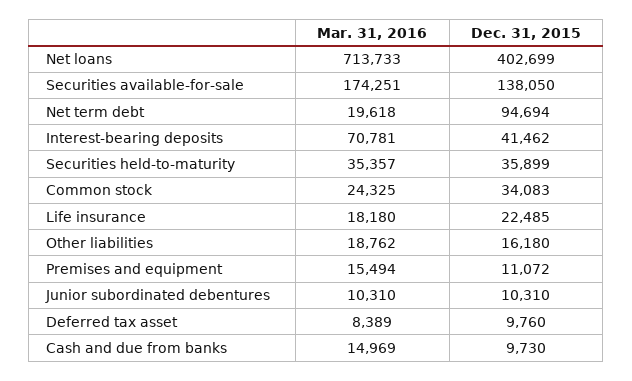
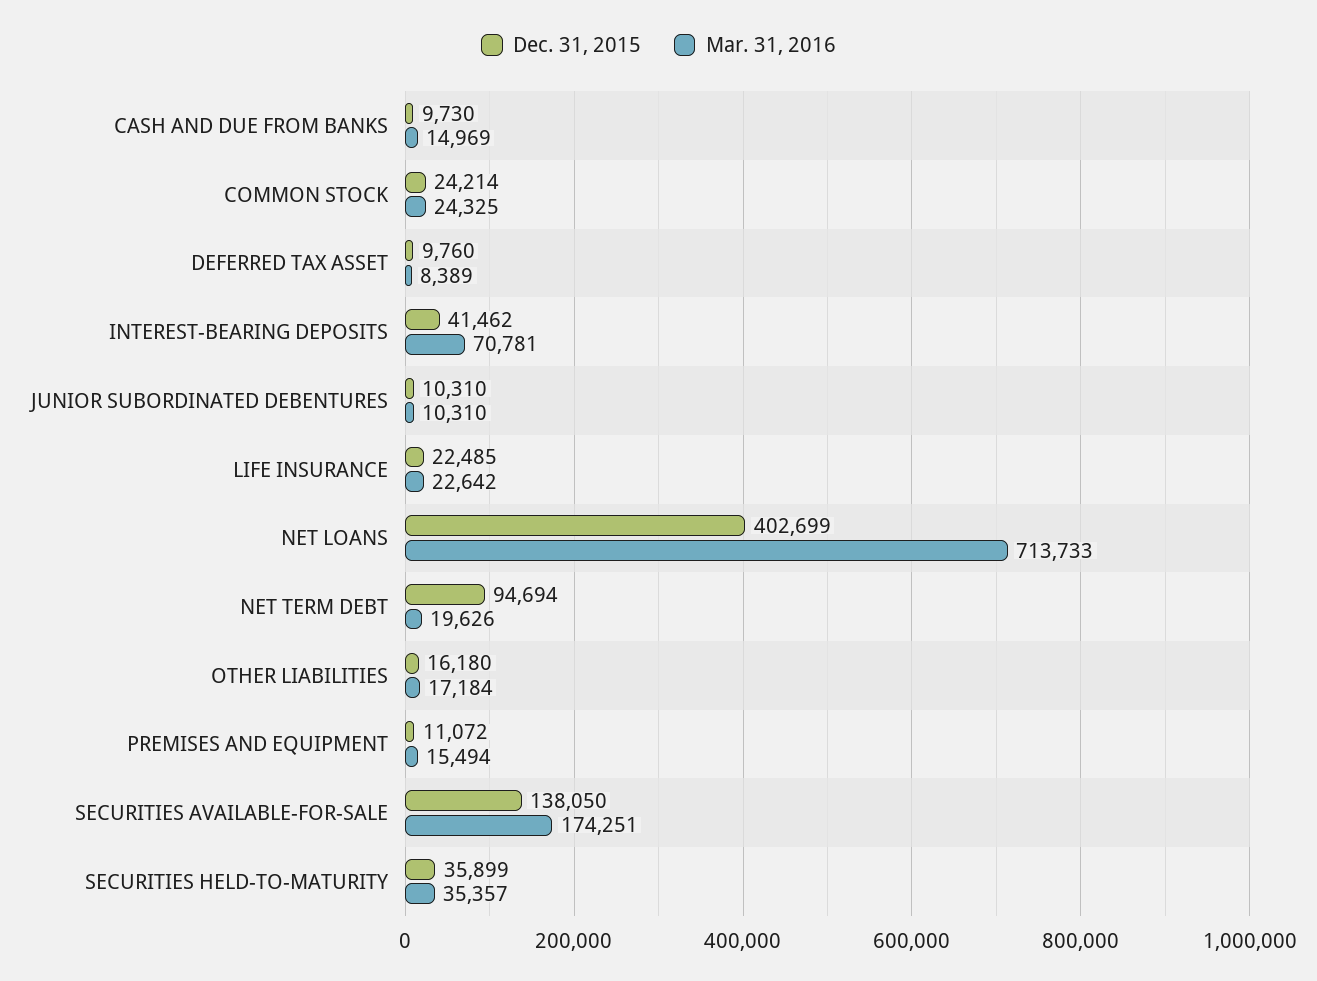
Mar. 31, 2016, Net term debt: 19618 -> 19626
Dec. 31, 2015, Common stock: 34083 -> 24214
Mar. 31, 2016, Life insurance: 18180 -> 22642
Mar. 31, 2016, Other liabilities: 18762 -> 17184

